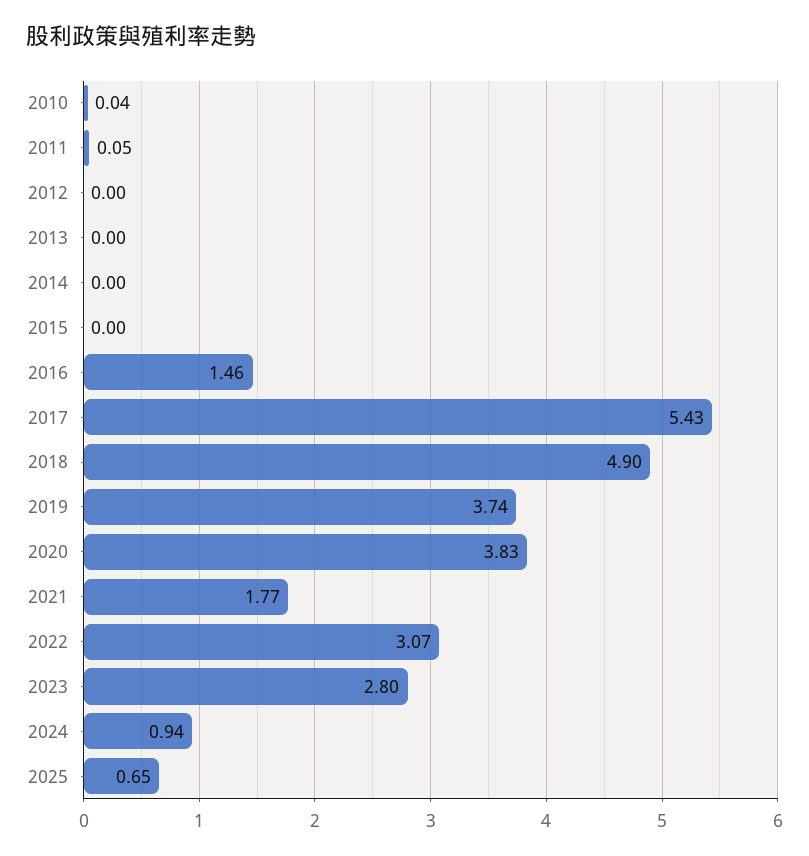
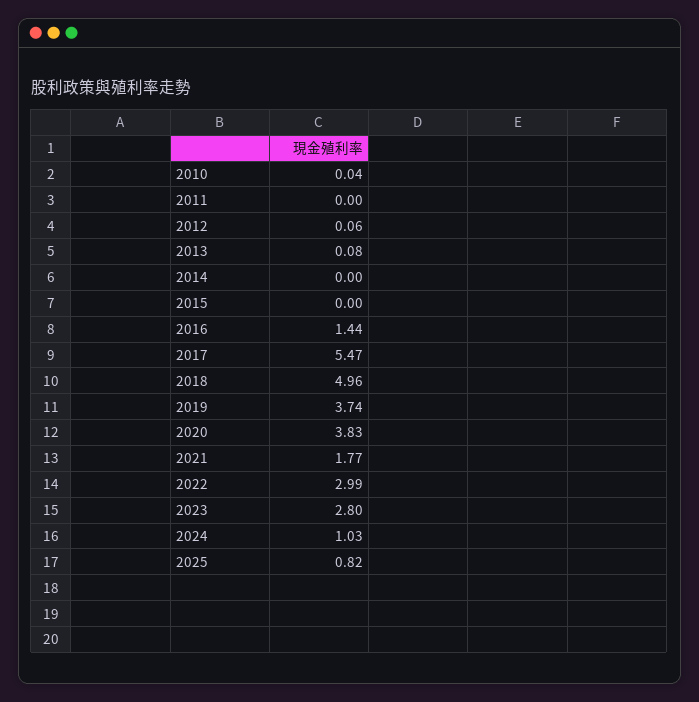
2011: 0.05 -> 0
2012: 0 -> 0.06
2013: 0 -> 0.08
2016: 1.46 -> 1.44
2017: 5.43 -> 5.47
2018: 4.9 -> 4.96
2022: 3.07 -> 2.99
2024: 0.94 -> 1.03
2025: 0.65 -> 0.82

